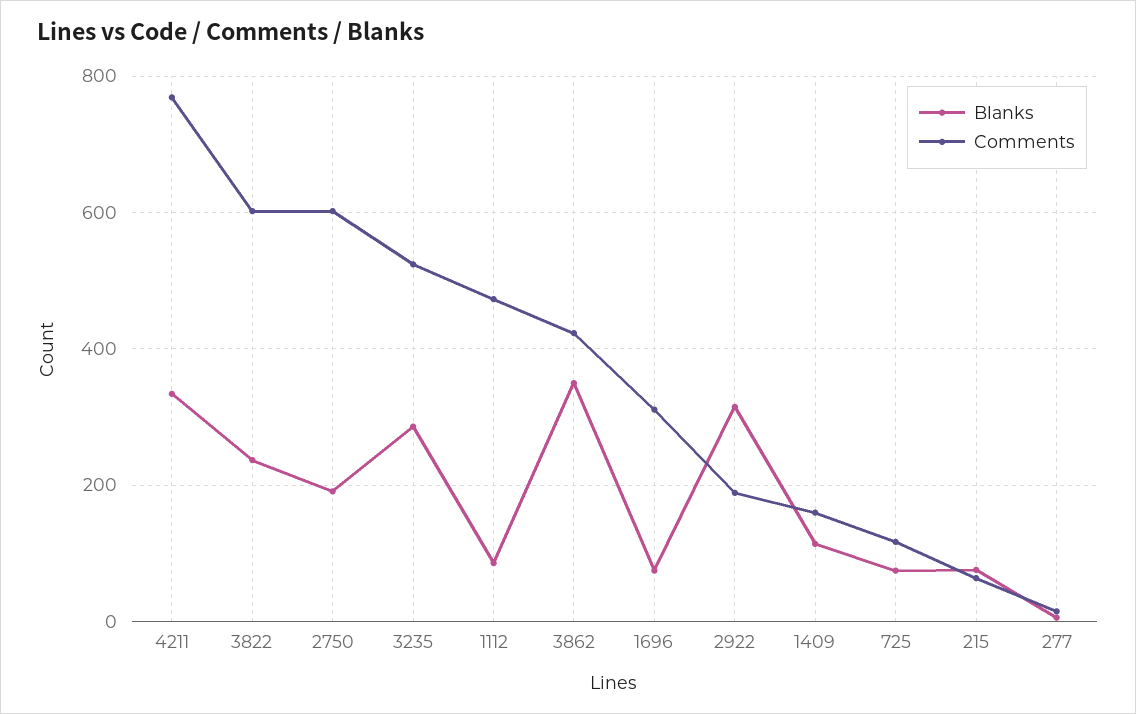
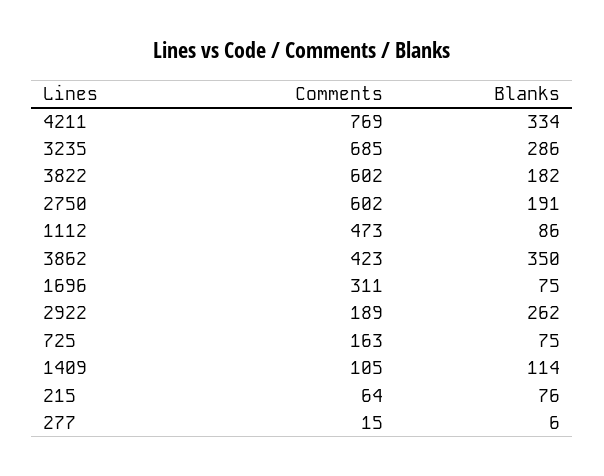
Blanks, 3822: 240 -> 182
Comments, 3235: 520 -> 685
Blanks, 2922: 320 -> 262
Comments, 1409: 160 -> 105
Comments, 725: 120 -> 163

